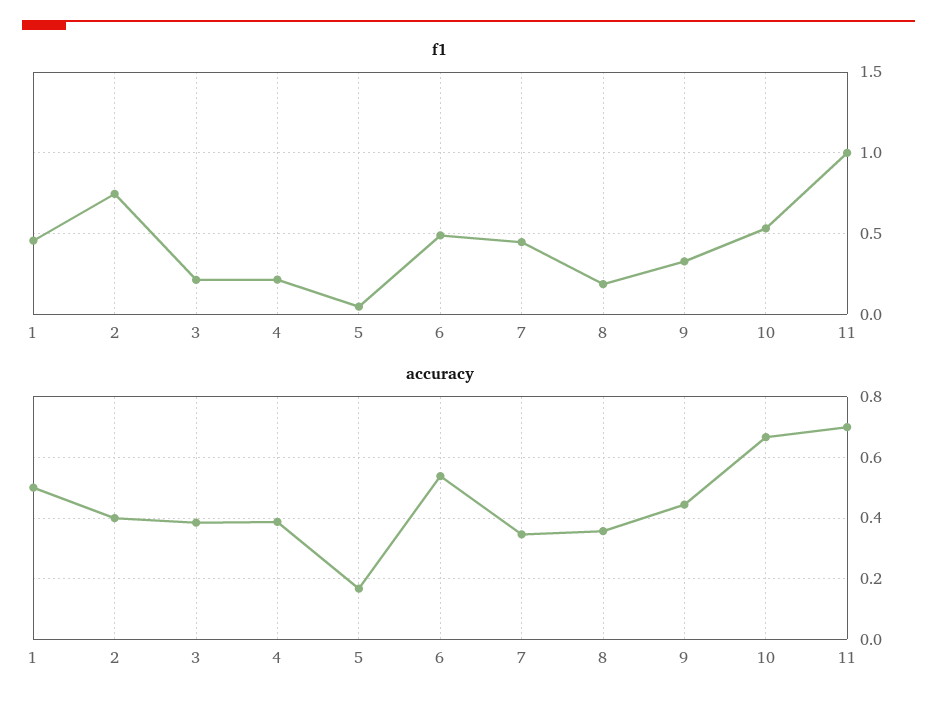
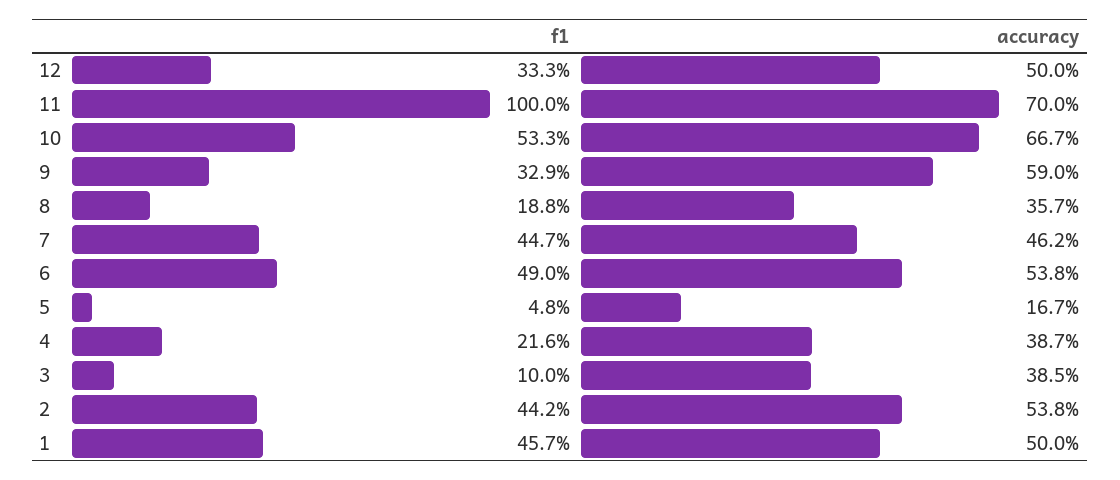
f1, 2: 0.75 -> 0.442
f1, 3: 0.2 -> 0.1
accuracy, 2: 0.4 -> 0.538
accuracy, 7: 0.34 -> 0.462
accuracy, 9: 0.44 -> 0.59
f1, 12: none -> 0.333
accuracy, 12: none -> 0.5

